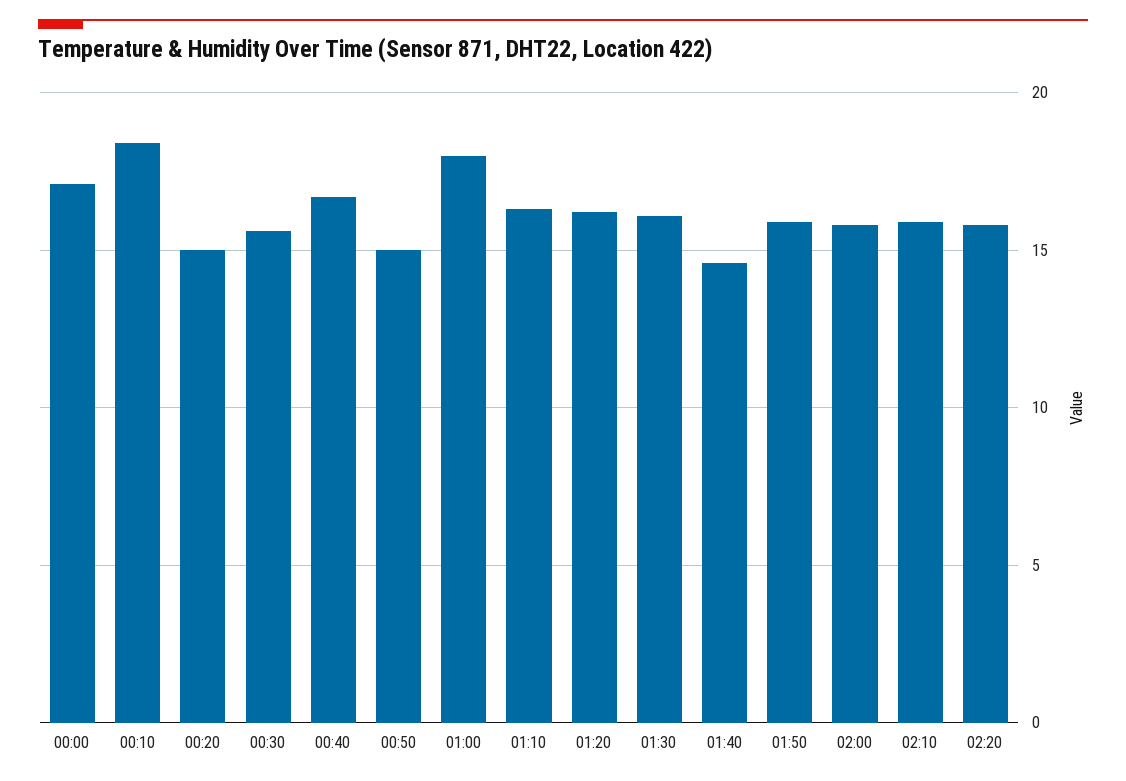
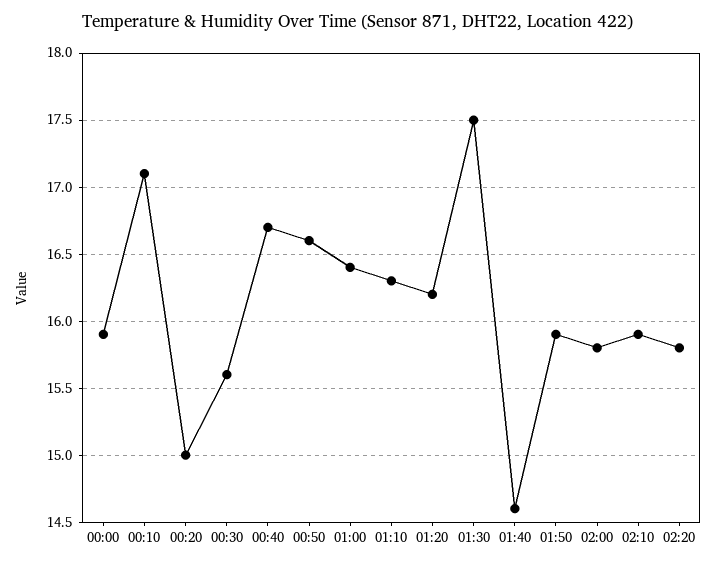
00:00: 17 -> 15.9
00:10: 18.5 -> 17.1
00:50: 15 -> 16.6
01:00: 18 -> 16.4
01:30: 16 -> 17.5

